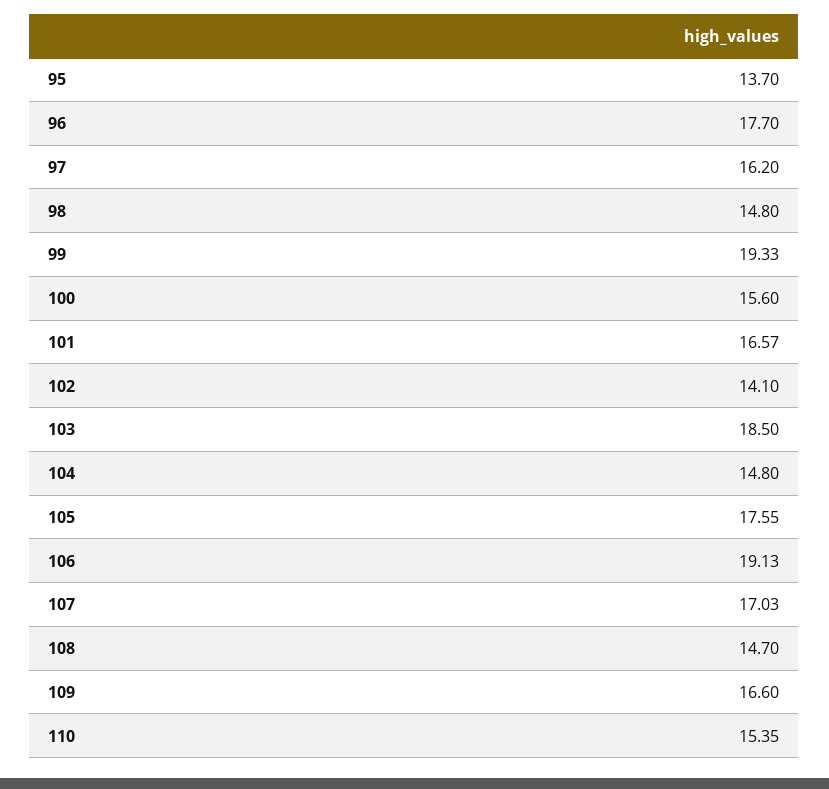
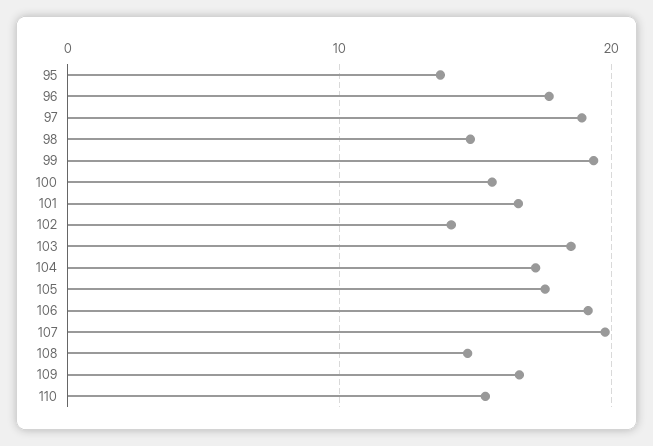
97: 16.2 -> 19
104: 14.8 -> 17
107: 17.03 -> 20

